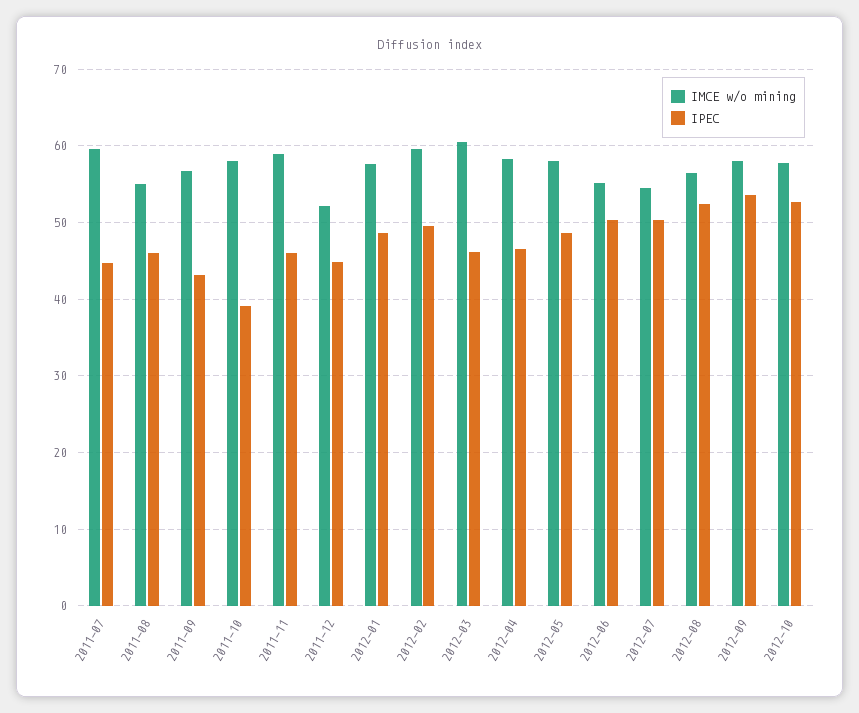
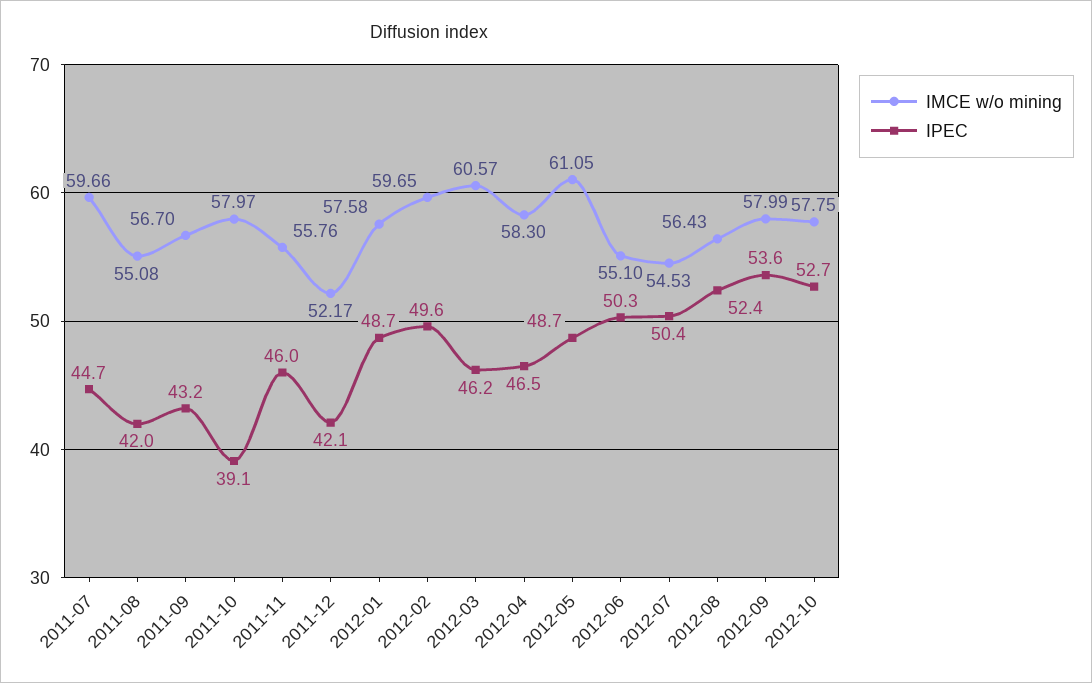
IPEC, 2011-08: 46 -> 42
IMCE w/o mining, 2011-11: 59 -> 55.76
IPEC, 2011-12: 45 -> 42.1
IMCE w/o mining, 2012-05: 58 -> 61.05

